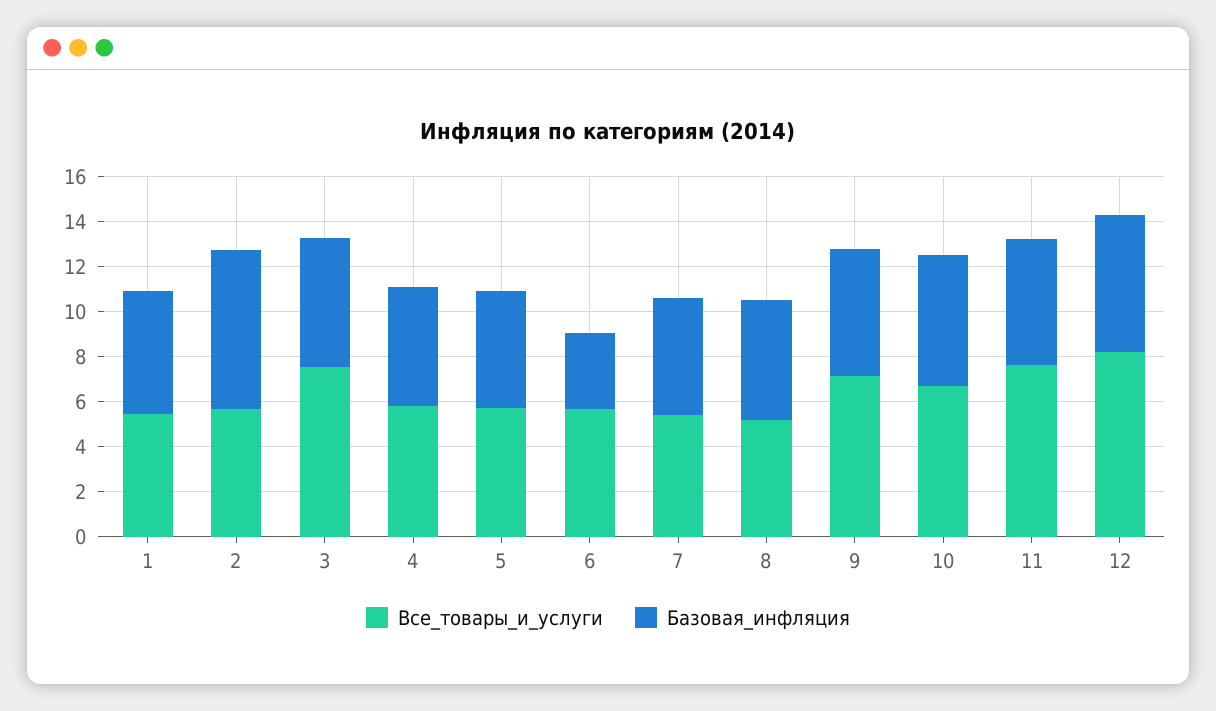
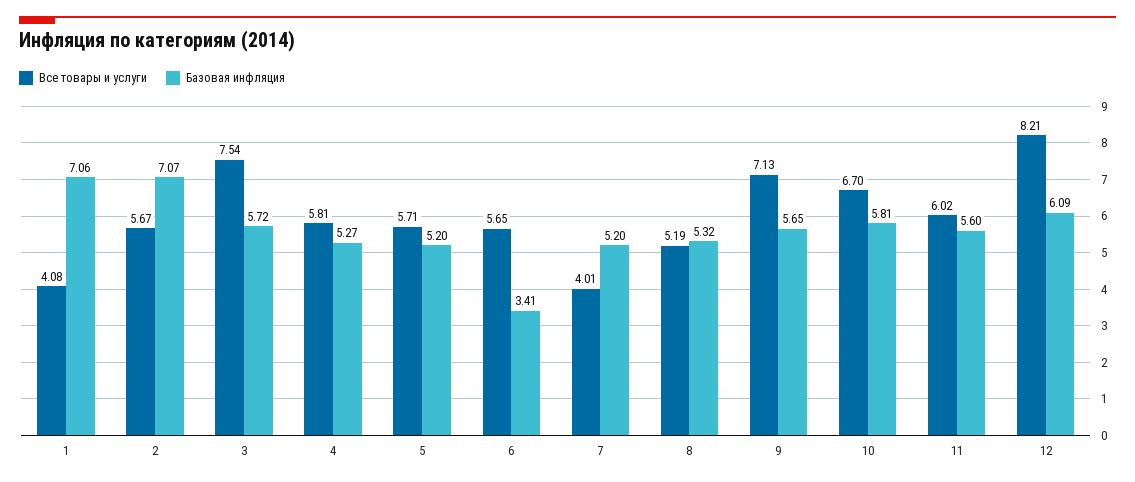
Все_товары_и_услуги, 1: 5.5 -> 4.08
Базовая_инфляция, 1: 5.5 -> 7.06
Все_товары_и_услуги, 7: 5.5 -> 4.01
Все_товары_и_услуги, 11: 7.5 -> 6.02

